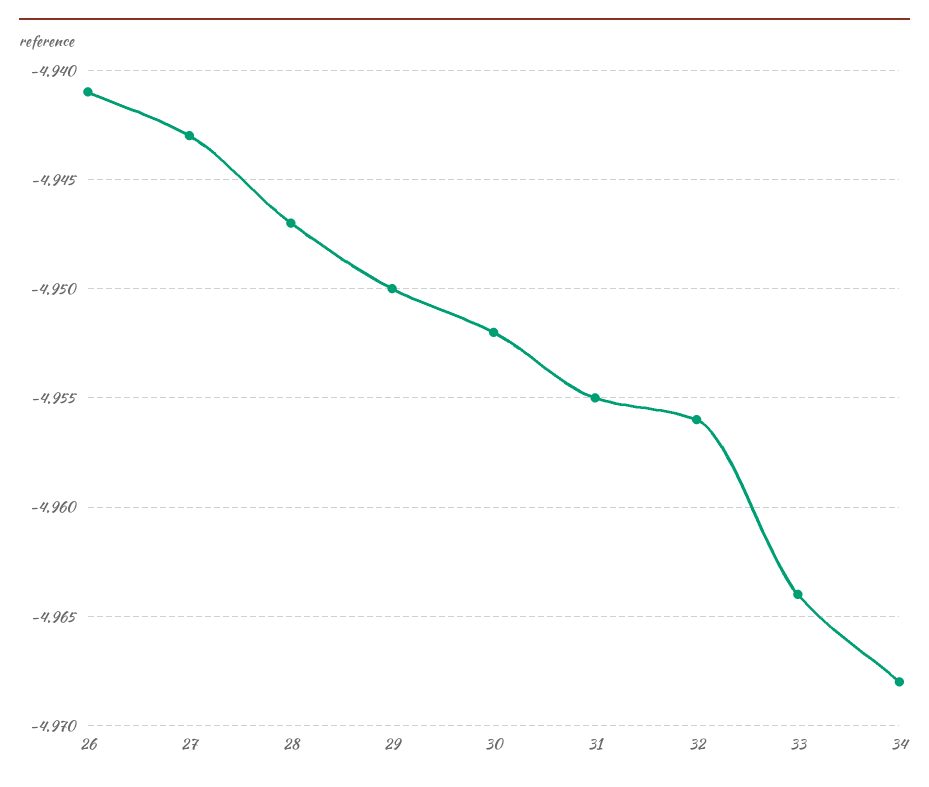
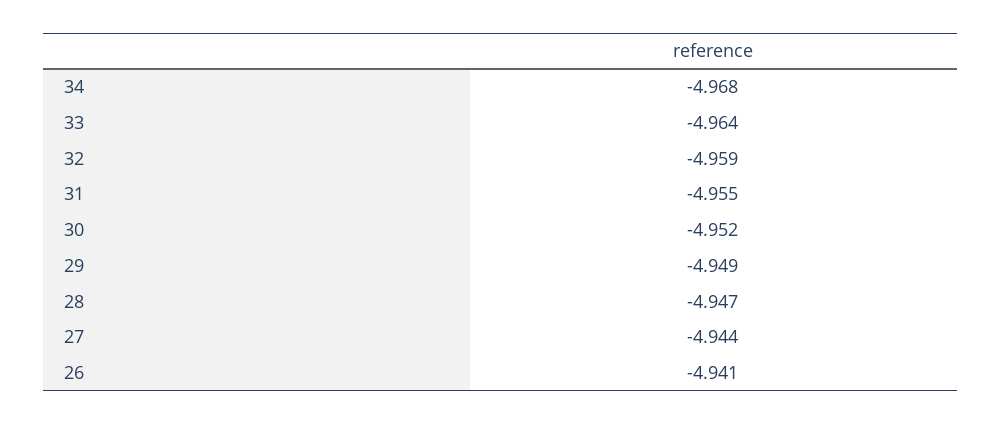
27: -4.943 -> -4.944
29: -4.95 -> -4.949
32: -4.956 -> -4.959

